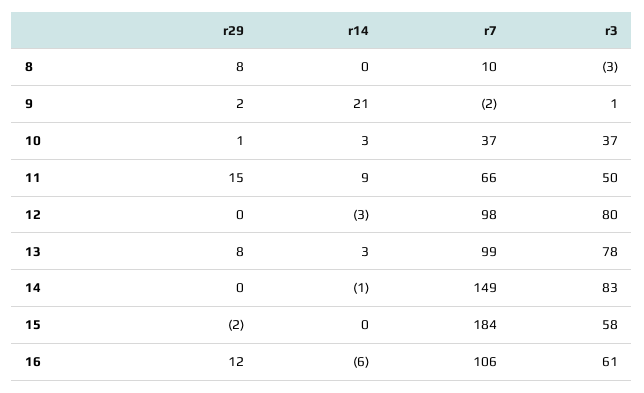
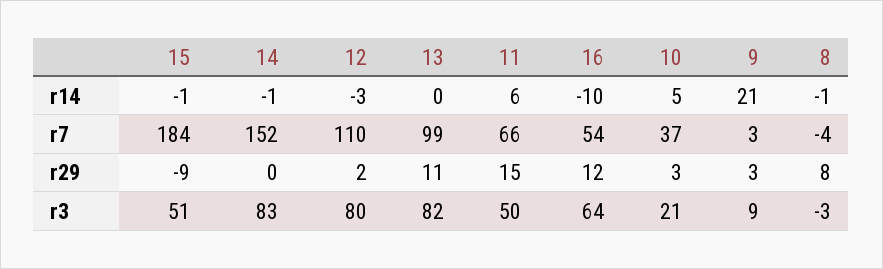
r14, 8: 0 -> -1
r7, 8: 10 -> -4
r29, 9: 2 -> 3
r7, 9: -2 -> 3
r3, 9: 1 -> 9
r29, 10: 1 -> 3
r14, 10: 3 -> 5
r3, 10: 37 -> 21
r14, 11: 9 -> 6
r29, 12: 0 -> 2
r7, 12: 98 -> 110
r29, 13: 8 -> 11
r14, 13: 3 -> 0
r3, 13: 78 -> 82
r7, 14: 149 -> 152
r29, 15: -2 -> -9
r14, 15: 0 -> -1
r3, 15: 58 -> 51
r14, 16: -6 -> -10
r7, 16: 106 -> 54
r3, 16: 61 -> 64

